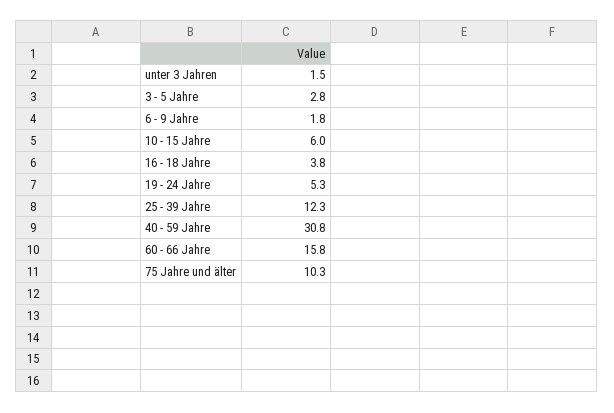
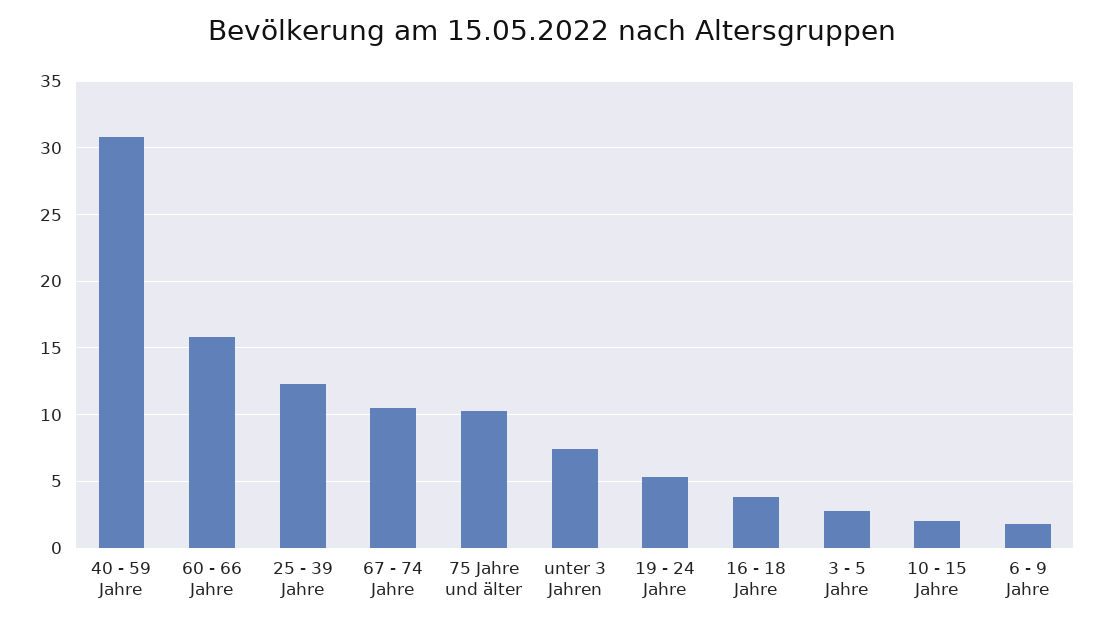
unter 3 Jahren: 1.5 -> 7.5
10 - 15 Jahre: 6 -> 2
67 - 74 Jahre: none -> 10.5

